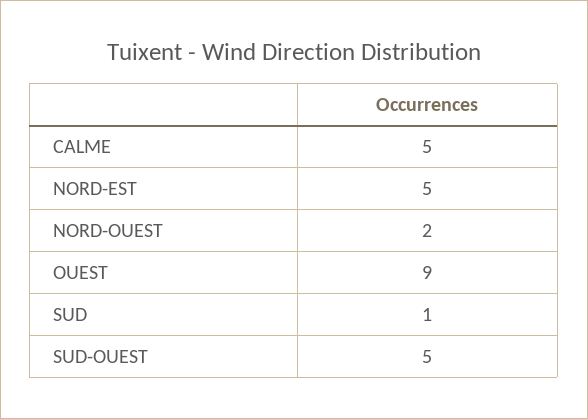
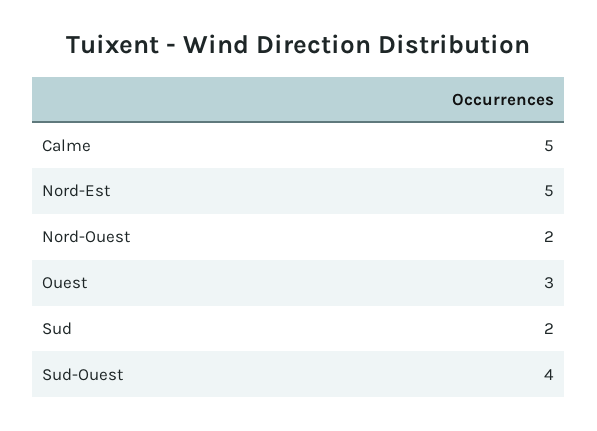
OUEST: 9 -> 3
SUD: 1 -> 2
SUD-OUEST: 5 -> 4

